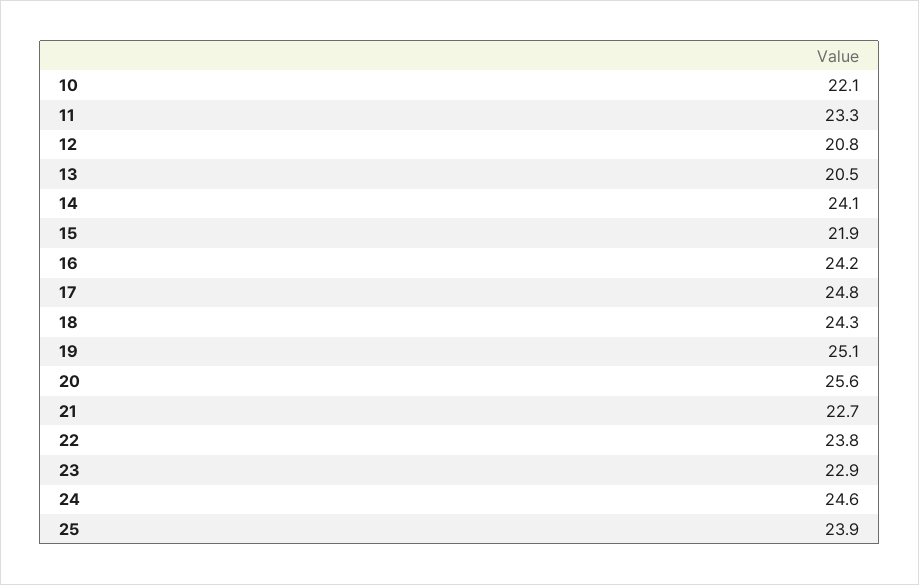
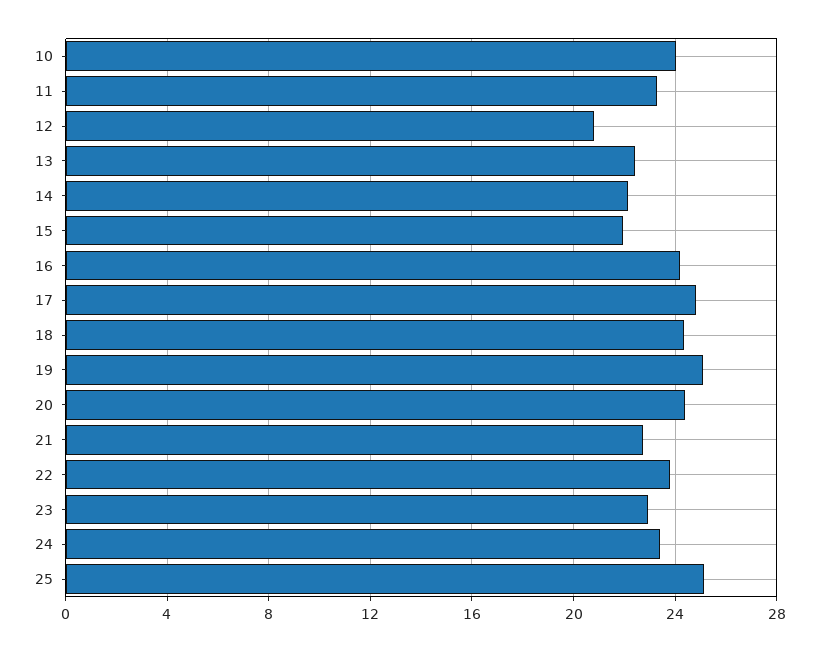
10: 22.1 -> 24
13: 20.5 -> 22.5
14: 24.1 -> 22
20: 25.6 -> 24.5
24: 24.6 -> 23.5
25: 23.9 -> 25

